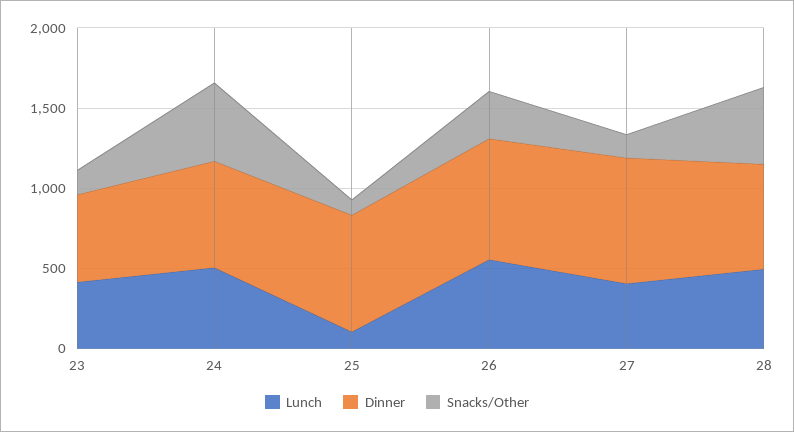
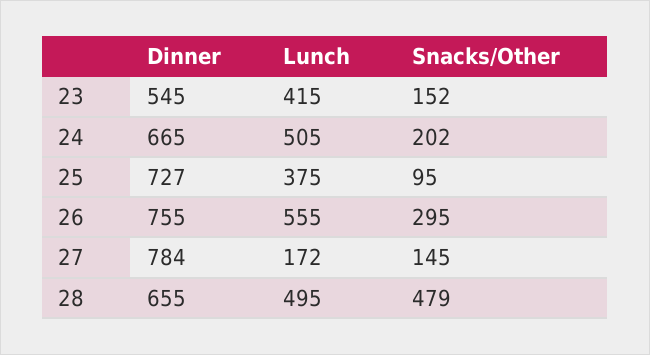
Snacks/Other, 24: 500 -> 202
Lunch, 25: 100 -> 375
Lunch, 27: 400 -> 172

